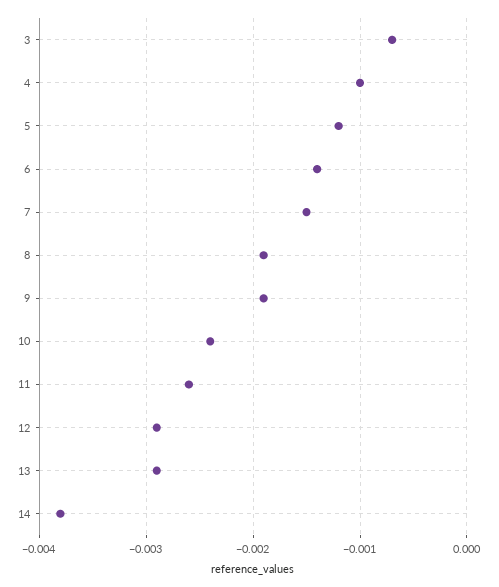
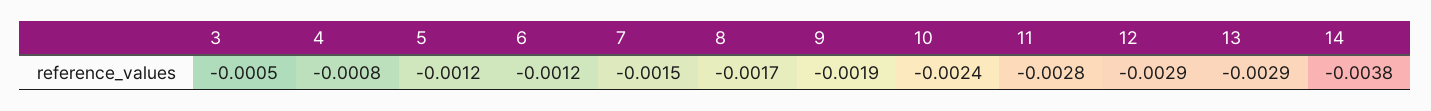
3: -0.0007 -> -0.0005
4: -0.001 -> -0.0008
6: -0.0014 -> -0.0012
8: -0.0019 -> -0.0017
11: -0.0026 -> -0.0028

